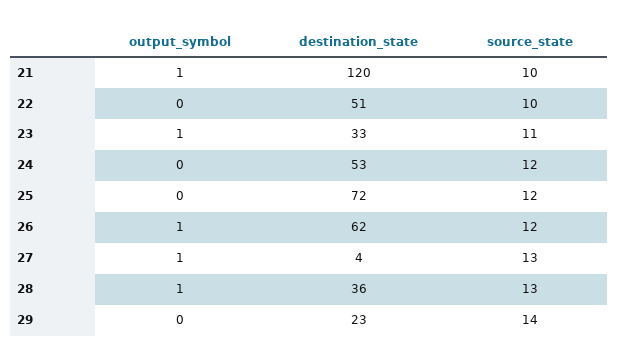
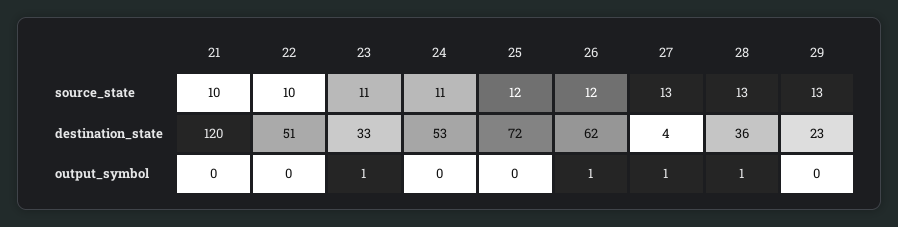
output_symbol, 21: 1 -> 0
source_state, 24: 12 -> 11
source_state, 29: 14 -> 13

